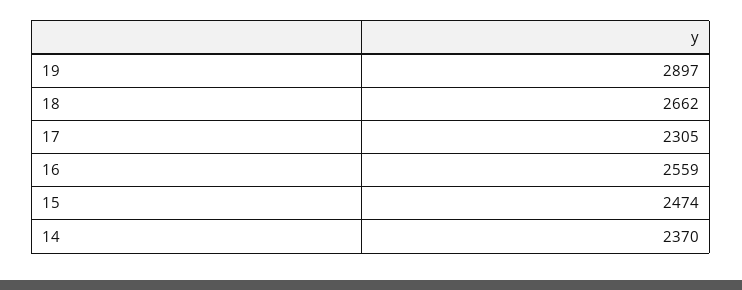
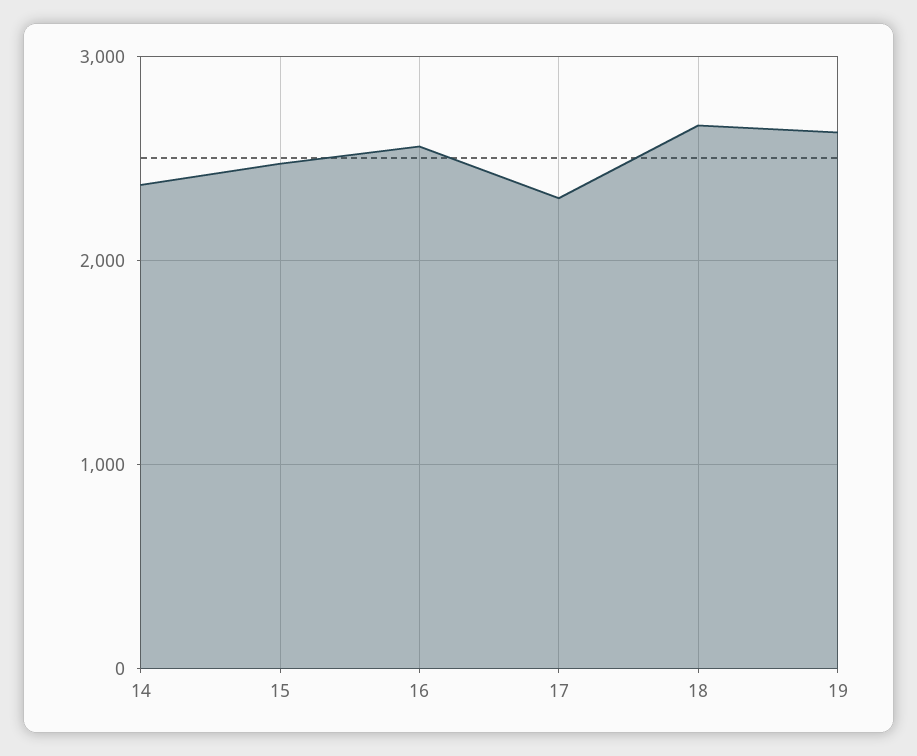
19: 2897 -> 2600

